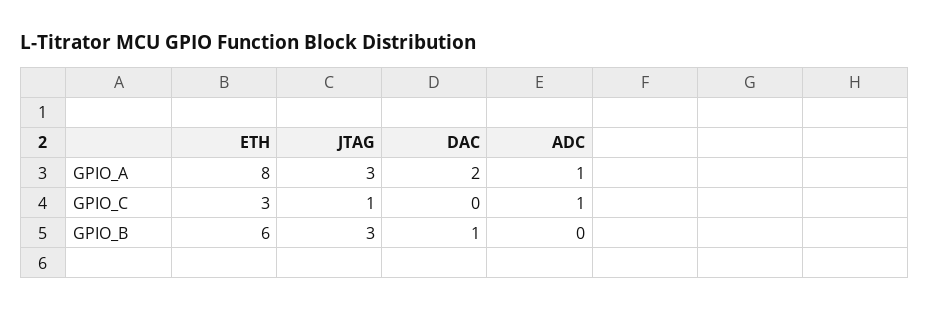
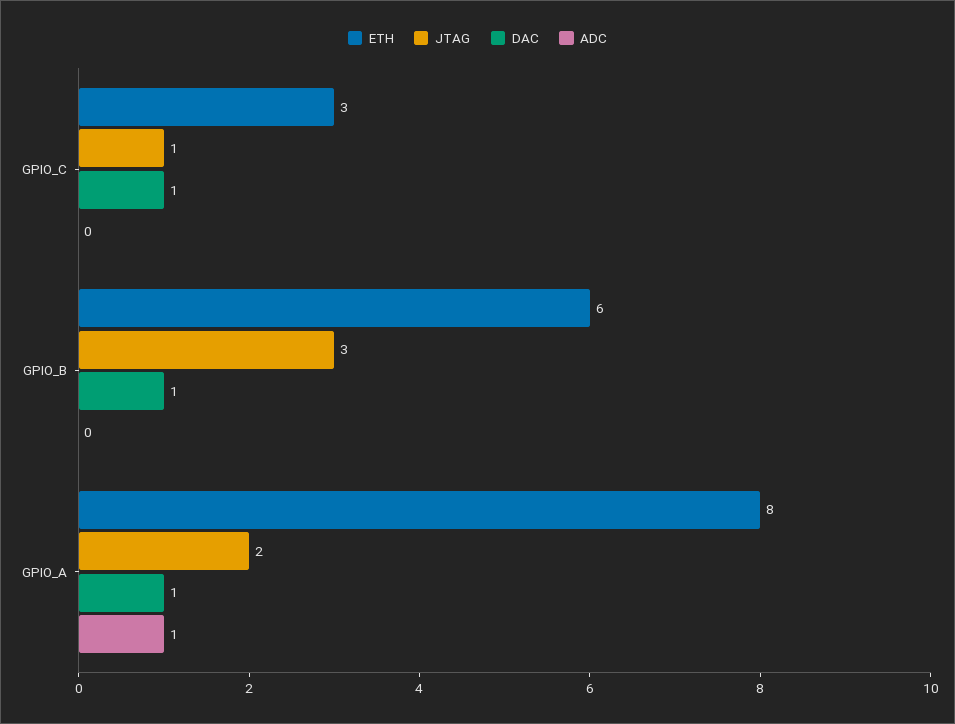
JTAG, GPIO_A: 3 -> 2
DAC, GPIO_A: 2 -> 1
DAC, GPIO_C: 0 -> 1
ADC, GPIO_C: 1 -> 0

